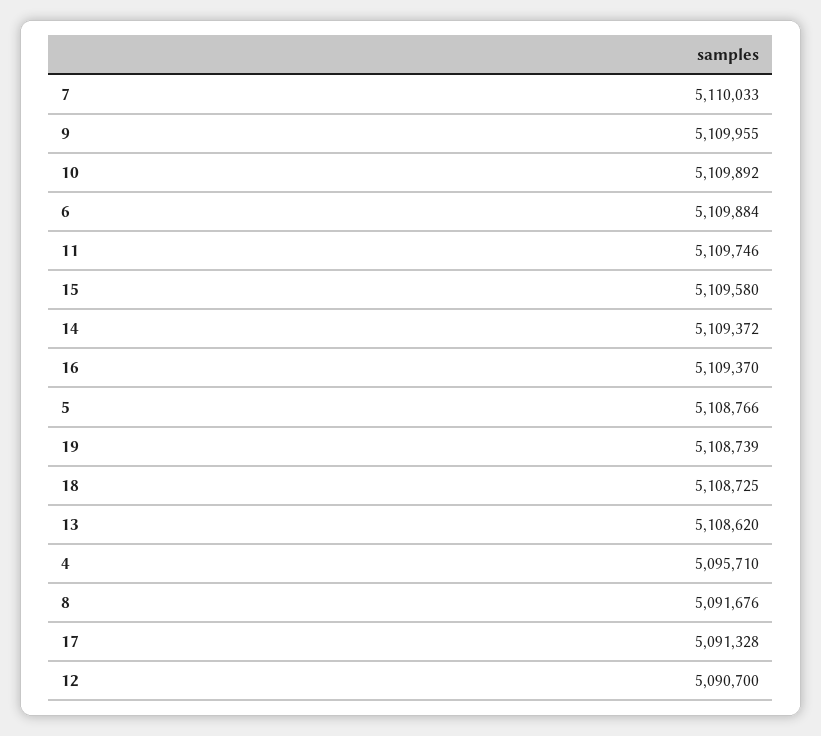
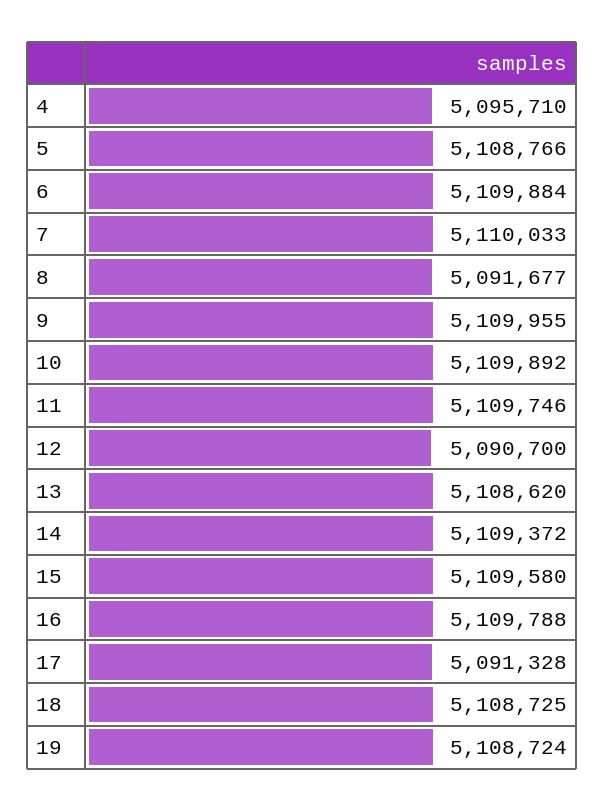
16: 5109370 -> 5109788
19: 5108739 -> 5108724
8: 5091676 -> 5091677

